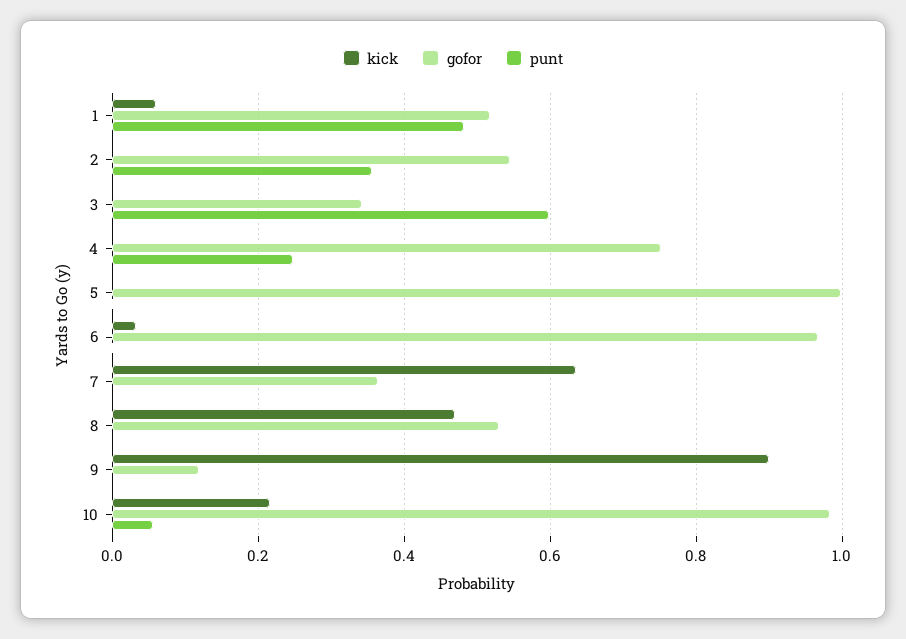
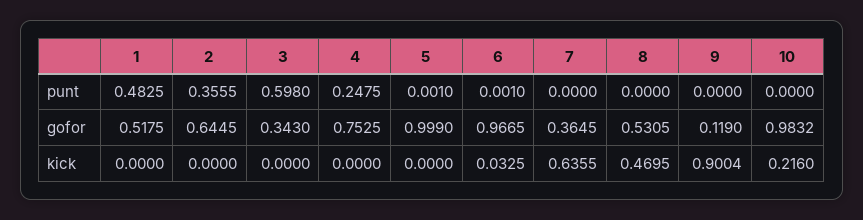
kick, 1: 0.06 -> 0
gofor, 2: 0.54 -> 0.6445
punt, 10: 0.06 -> 0

